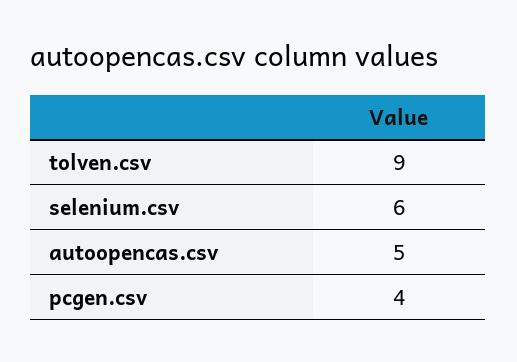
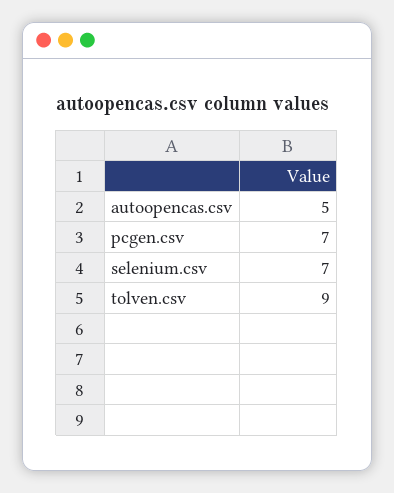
selenium.csv: 6 -> 7
pcgen.csv: 4 -> 7

